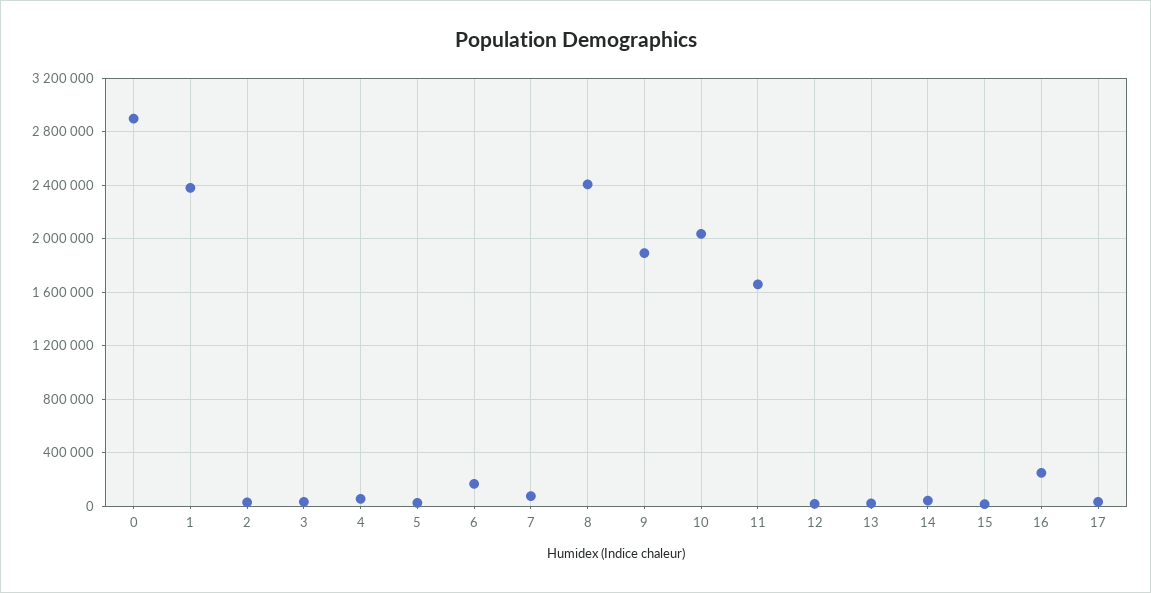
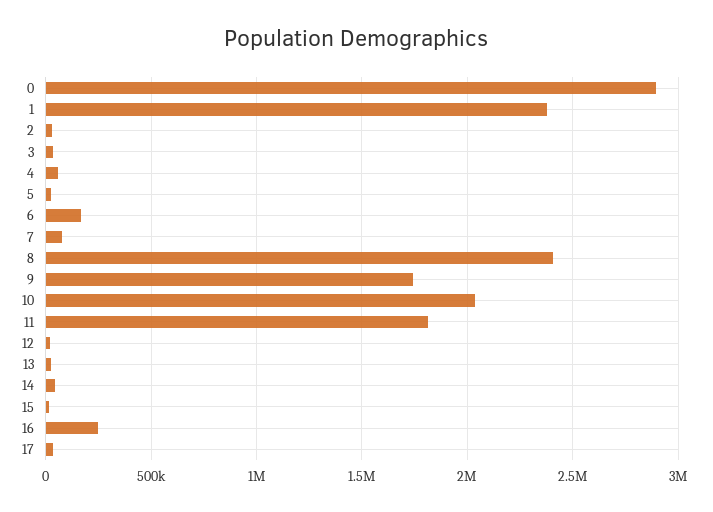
9: 1900000 -> 1750000
11: 1650000 -> 1800000

